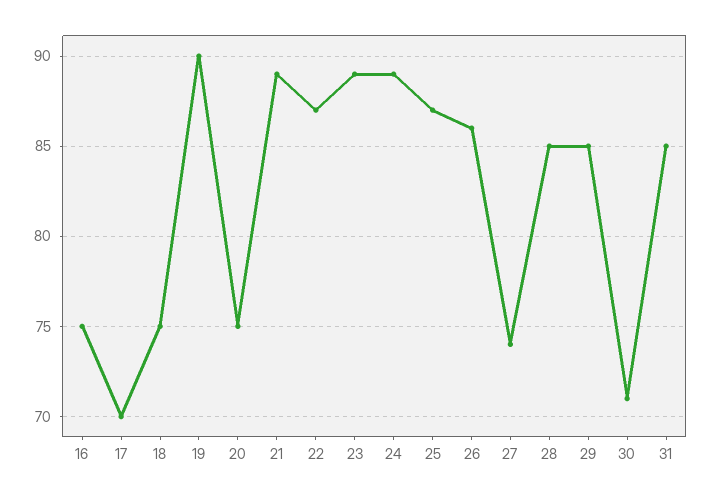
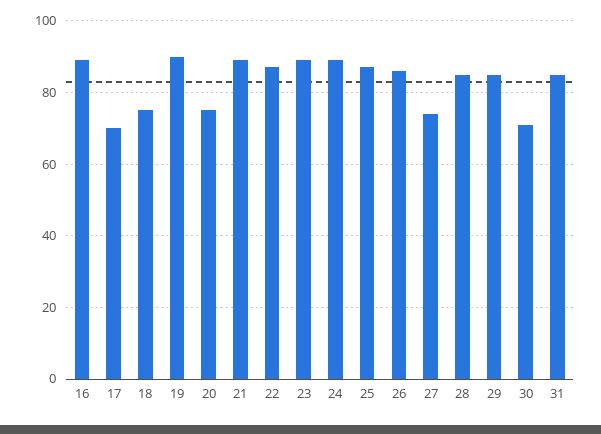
16: 75 -> 90

